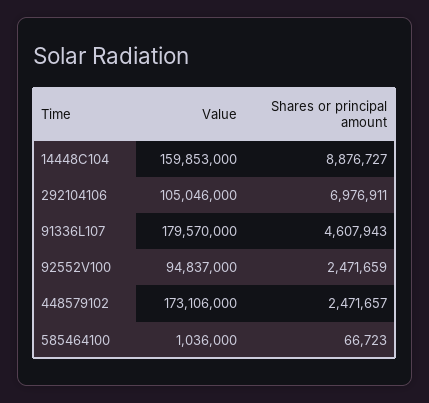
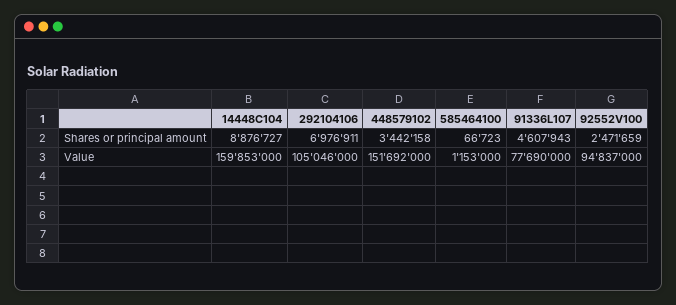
Value, 91336L107: 179570000 -> 77690000
Value, 448579102: 173106000 -> 151692000
Shares or principal amount, 448579102: 2471657 -> 3442158
Value, 585464100: 1036000 -> 1153000

